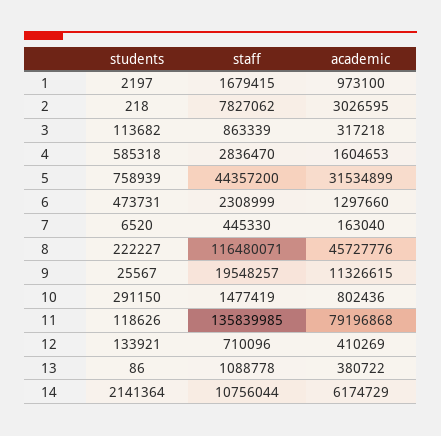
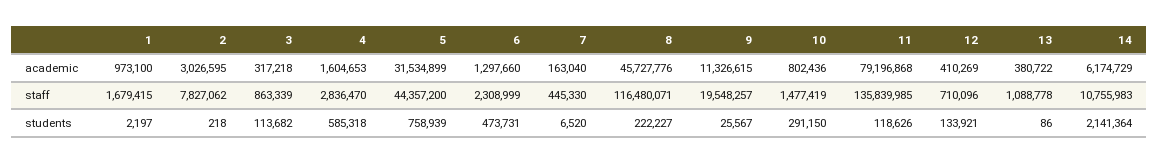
staff, 14: 10756044 -> 10755983

